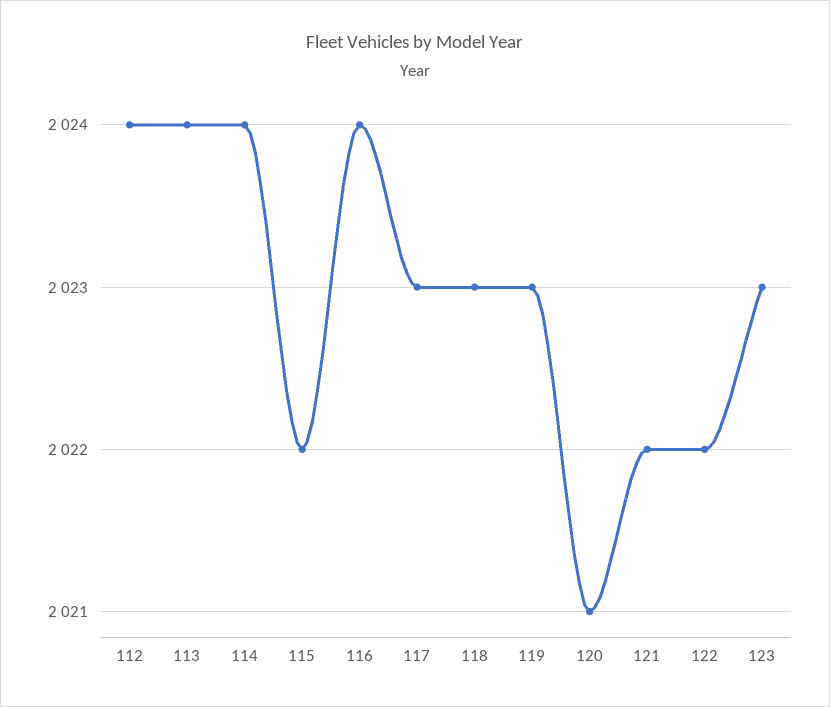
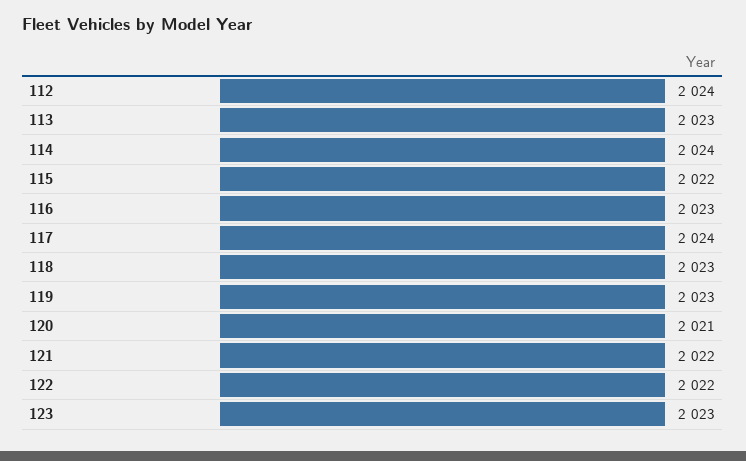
113: 2024 -> 2023
116: 2024 -> 2023
117: 2023 -> 2024

